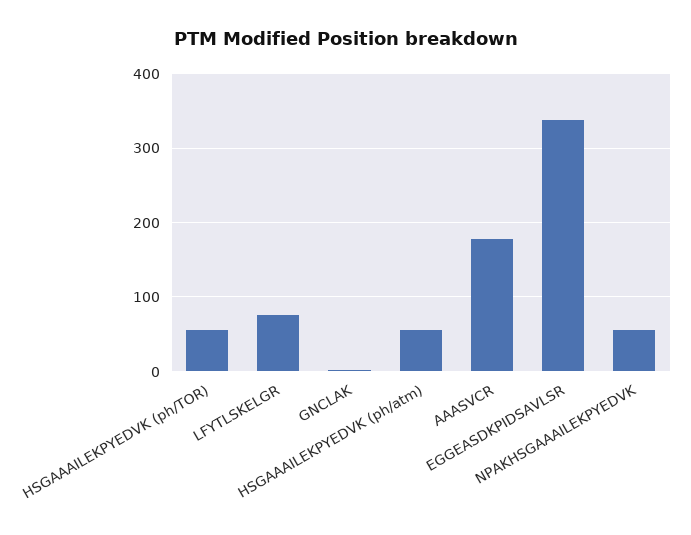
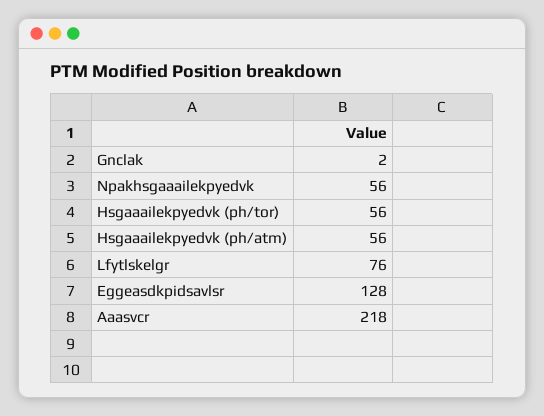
AAASVCR: 180 -> 218
EGGEASDKPIDSAVLSR: 340 -> 128

